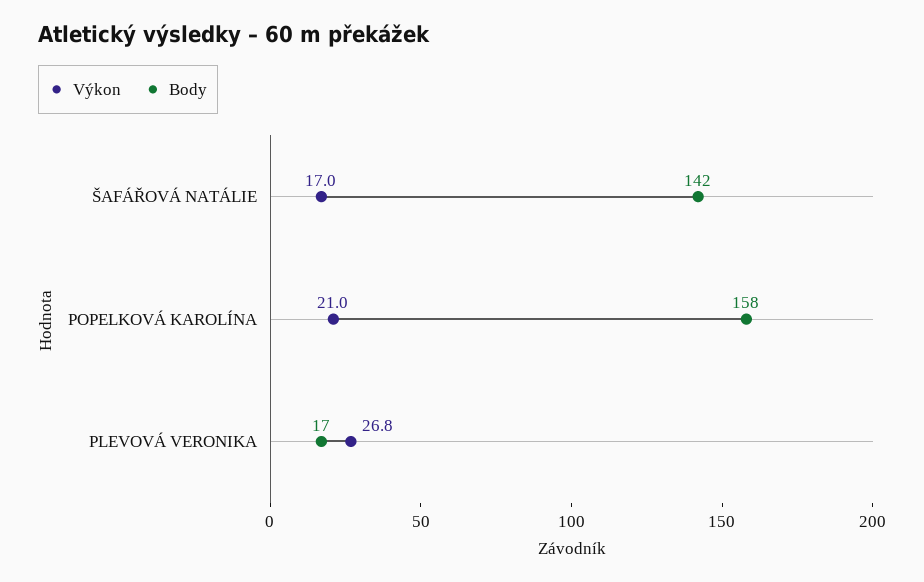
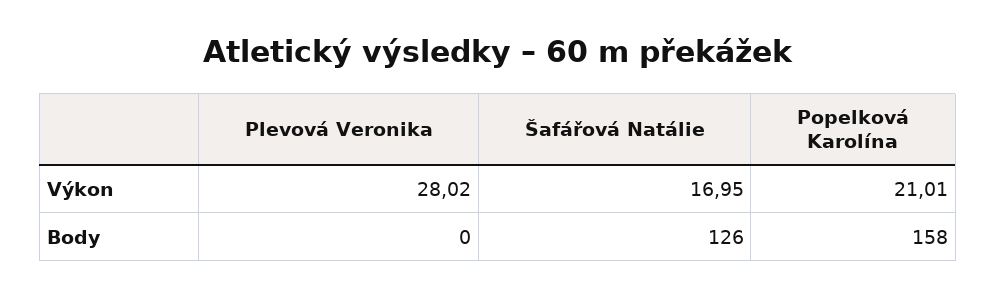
Body, ŠAFÁŘOVÁ NATÁLIE: 142 -> 126
Výkon, PLEVOVÁ VERONIKA: 26.8 -> 28.02
Body, PLEVOVÁ VERONIKA: 17 -> 0

